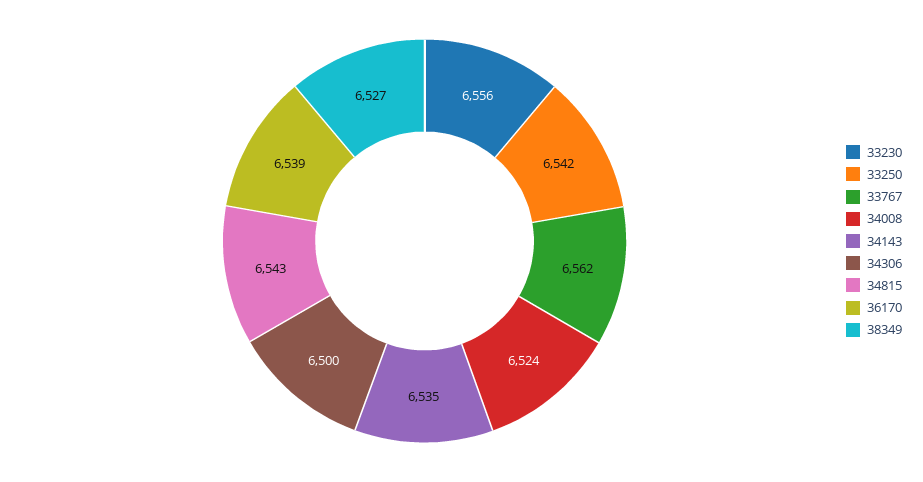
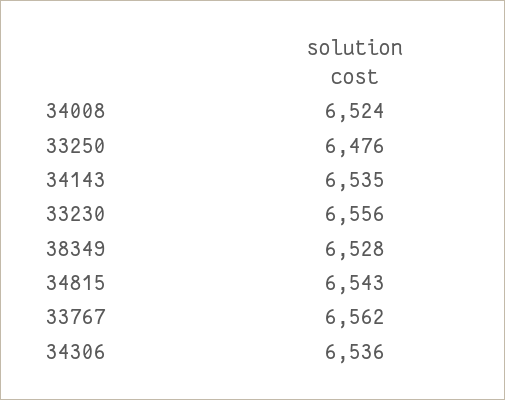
33250: 6542 -> 6476
34306: 6500 -> 6536
36170: 6539 -> none
38349: 6527 -> 6528

